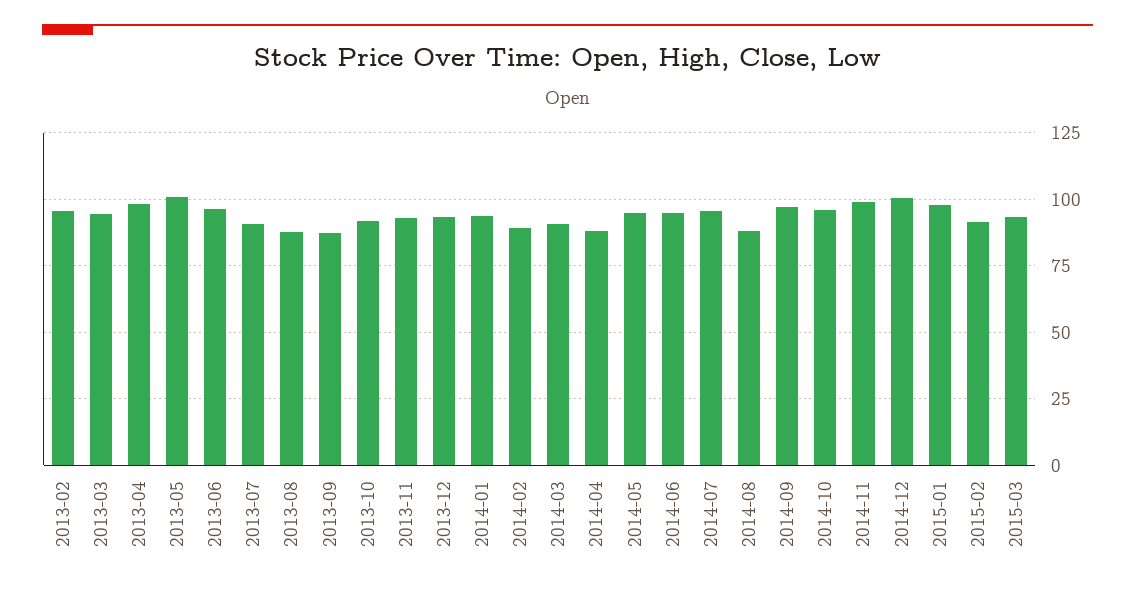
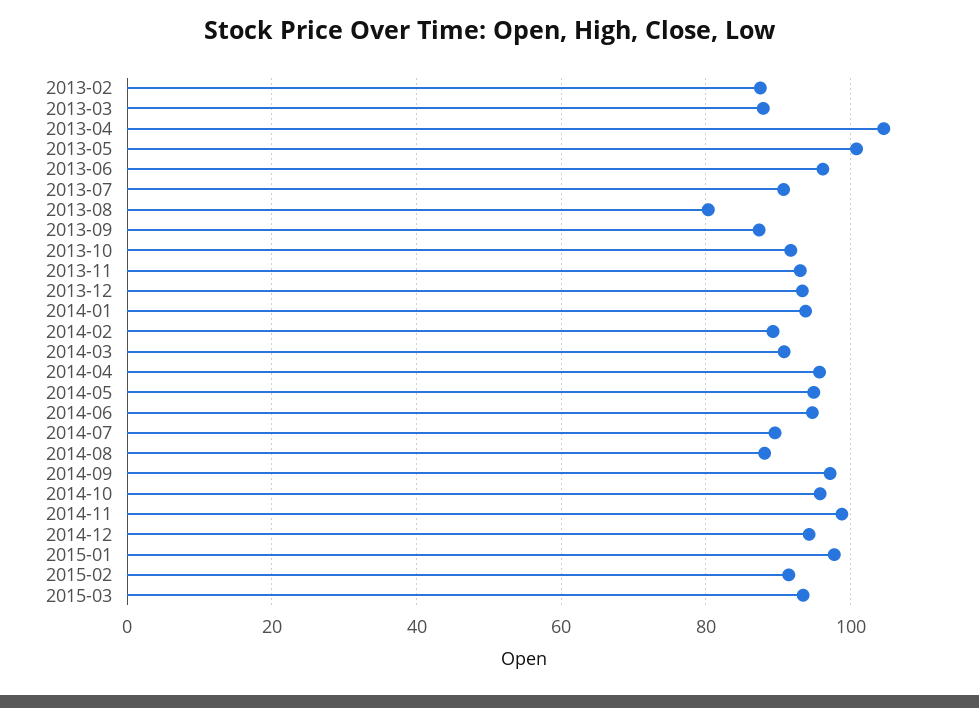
2013-02: 95 -> 88
2013-03: 95 -> 88
2013-04: 97.5 -> 104
2013-08: 87.5 -> 80
2014-04: 87.5 -> 96
2014-07: 95 -> 90
2014-12: 100 -> 94

